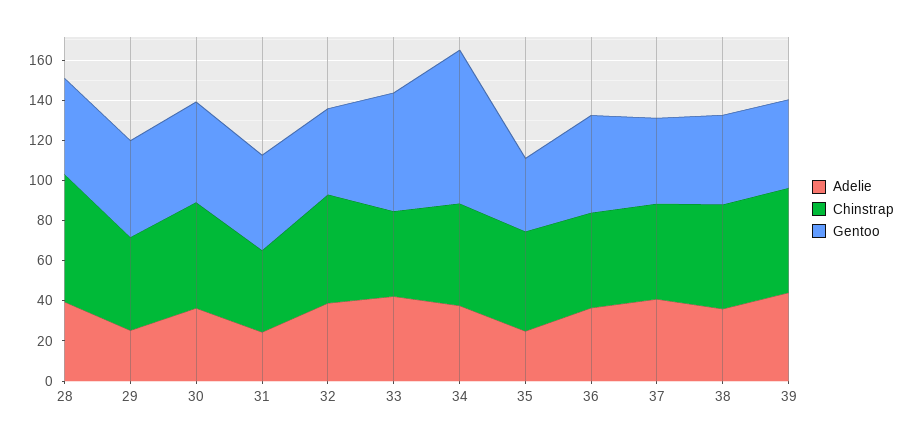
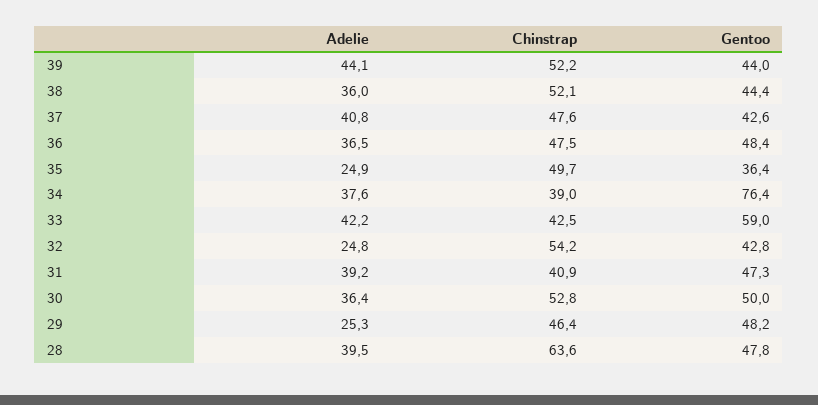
Adelie, 31: 25 -> 39.2
Adelie, 32: 40 -> 24.8
Chinstrap, 34: 50 -> 39

